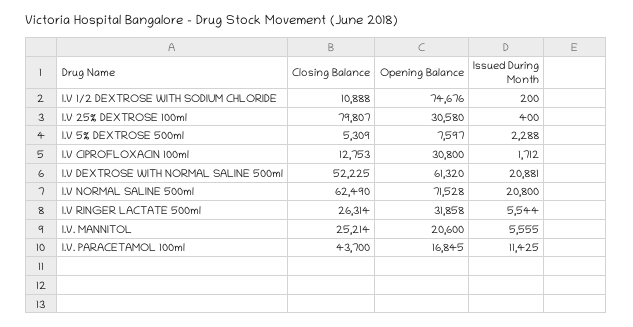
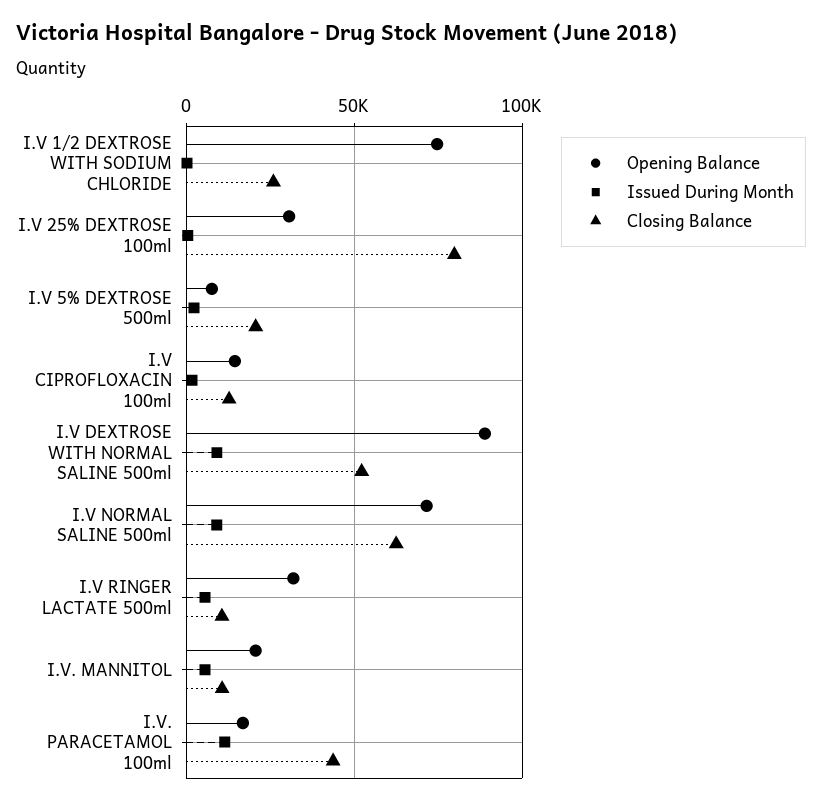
Closing Balance, I.V 1/2 DEXTROSE WITH SODIUM CHLORIDE: 10888 -> 25000
Closing Balance, I.V 5% DEXTROSE 500ml: 5309 -> 20000
Opening Balance, I.V CIPROFLOXACIN 100ml: 30800 -> 15000
Opening Balance, I.V DEXTROSE WITH NORMAL SALINE 500ml: 61320 -> 90000
Issued During Month, I.V DEXTROSE WITH NORMAL SALINE 500ml: 20881 -> 10000
Issued During Month, I.V NORMAL SALINE 500ml: 20800 -> 10000
Closing Balance, I.V RINGER LACTATE 500ml: 26314 -> 10000
Closing Balance, I.V. MANNITOL: 25214 -> 10000

